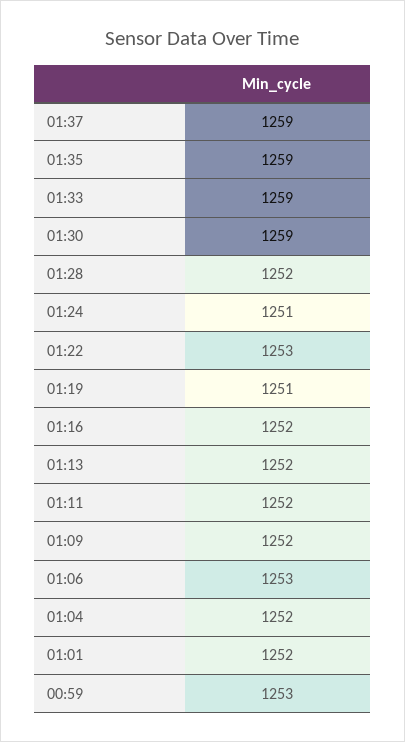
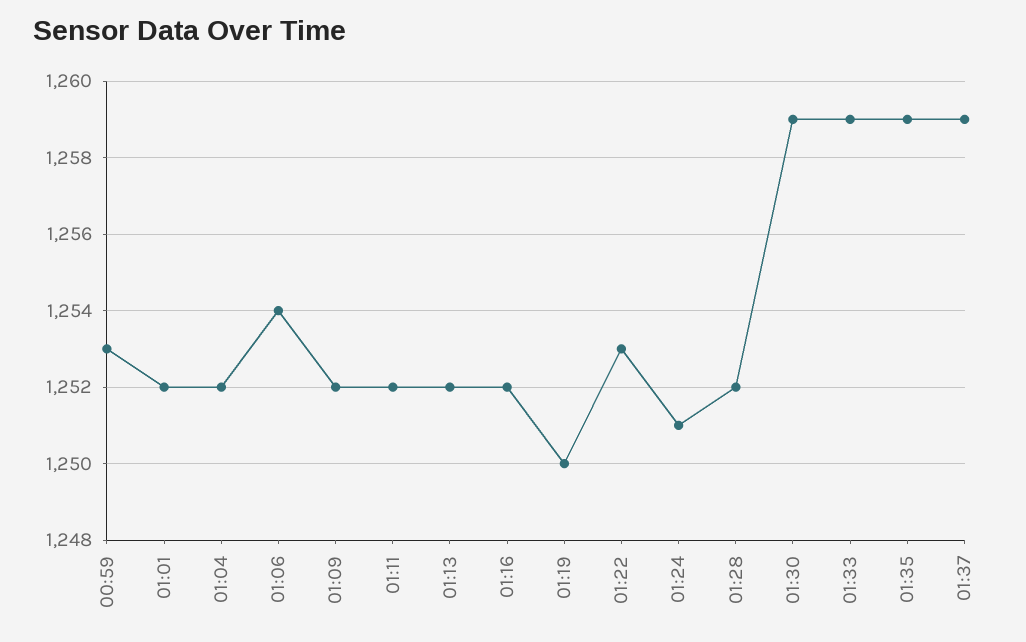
01:19: 1251 -> 1250
01:06: 1253 -> 1254

